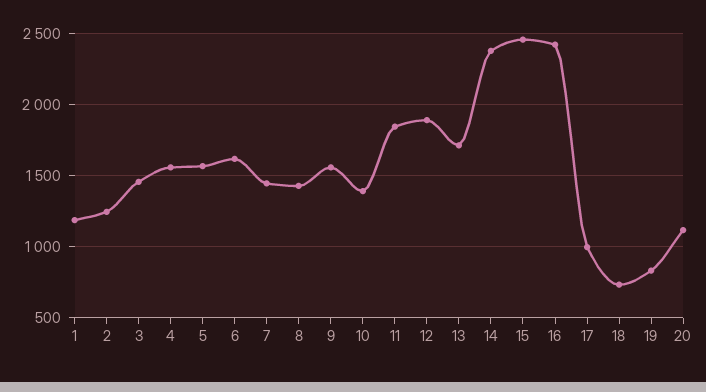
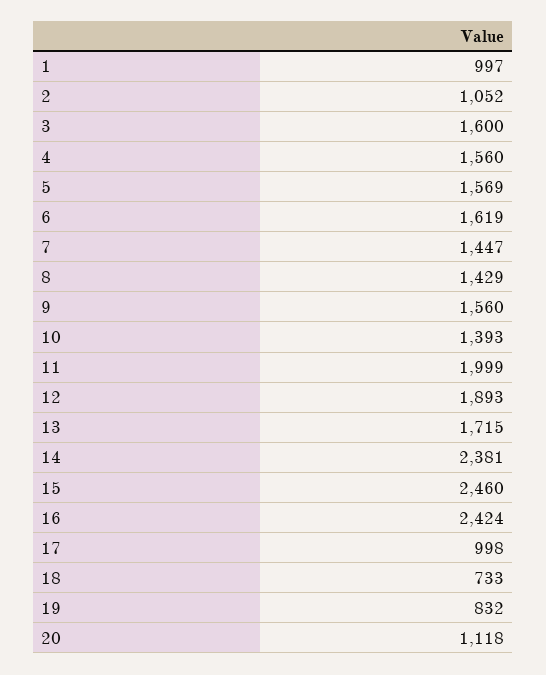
1: 1200 -> 997
2: 1250 -> 1052
3: 1450 -> 1600
11: 1850 -> 1999

